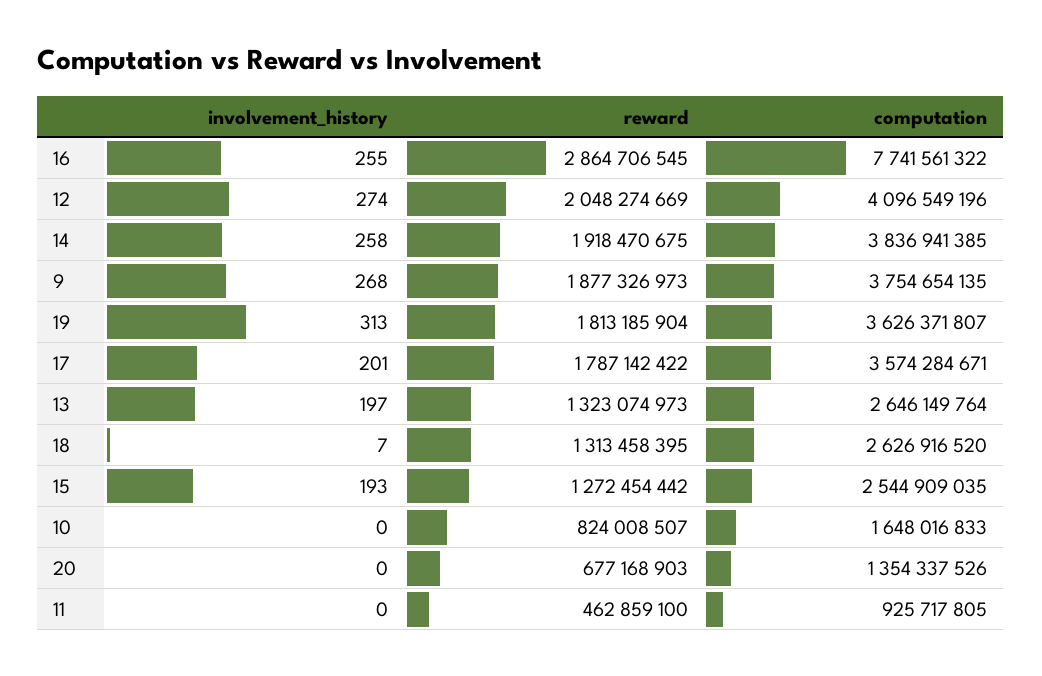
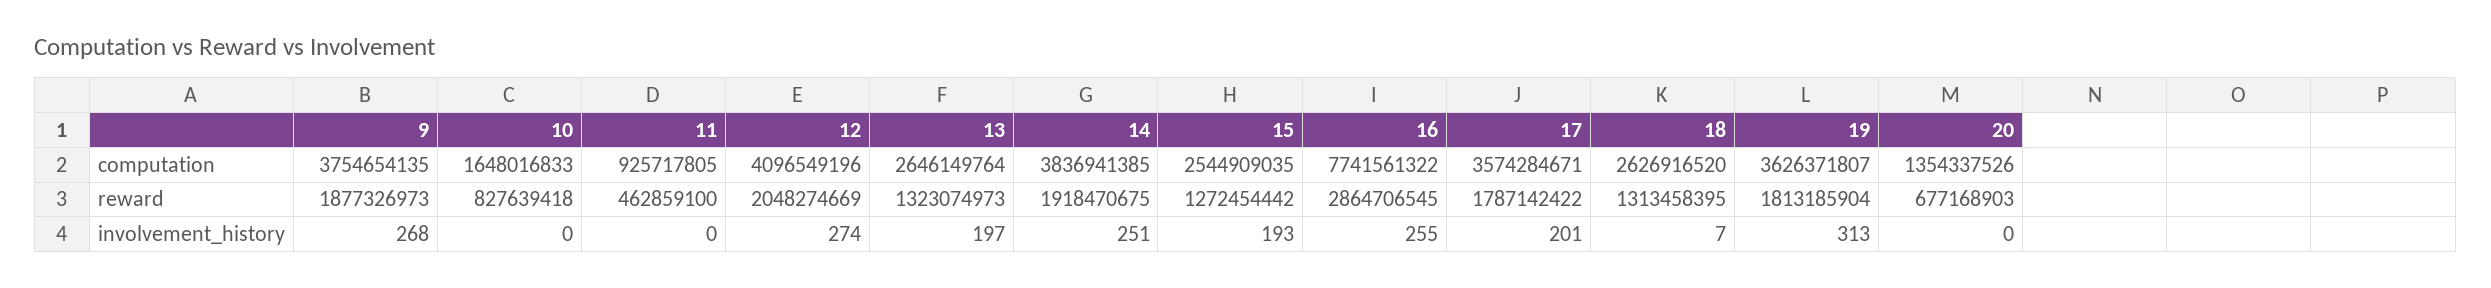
involvement_history, 14: 258 -> 251
reward, 10: 824008507 -> 827639418

